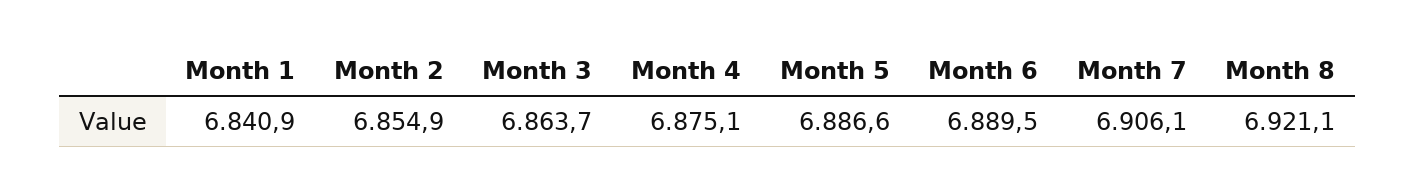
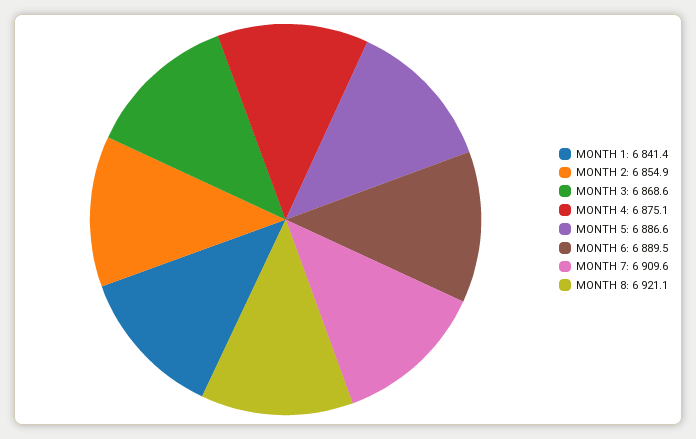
Month 1: 6840.9 -> 6841.4
Month 3: 6863.7 -> 6868.6
Month 7: 6906.1 -> 6909.6

